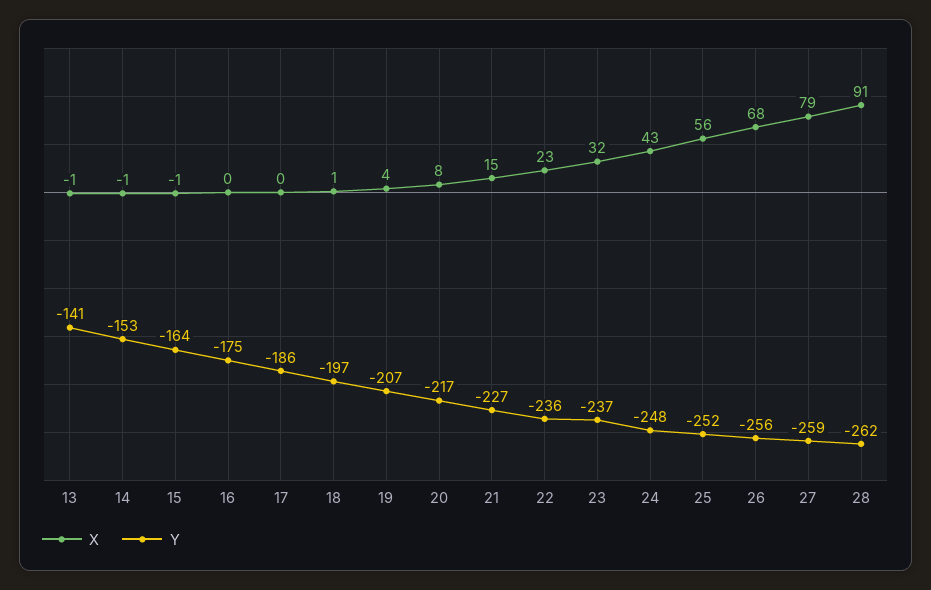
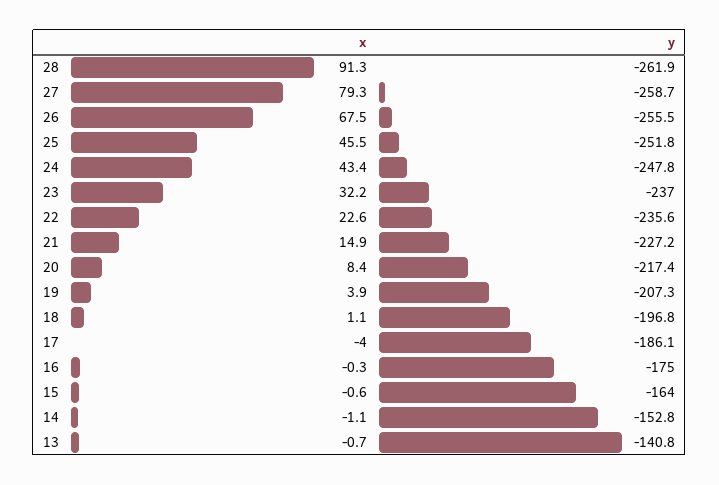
X, 17: 0 -> -4
X, 25: 56 -> 45.5

